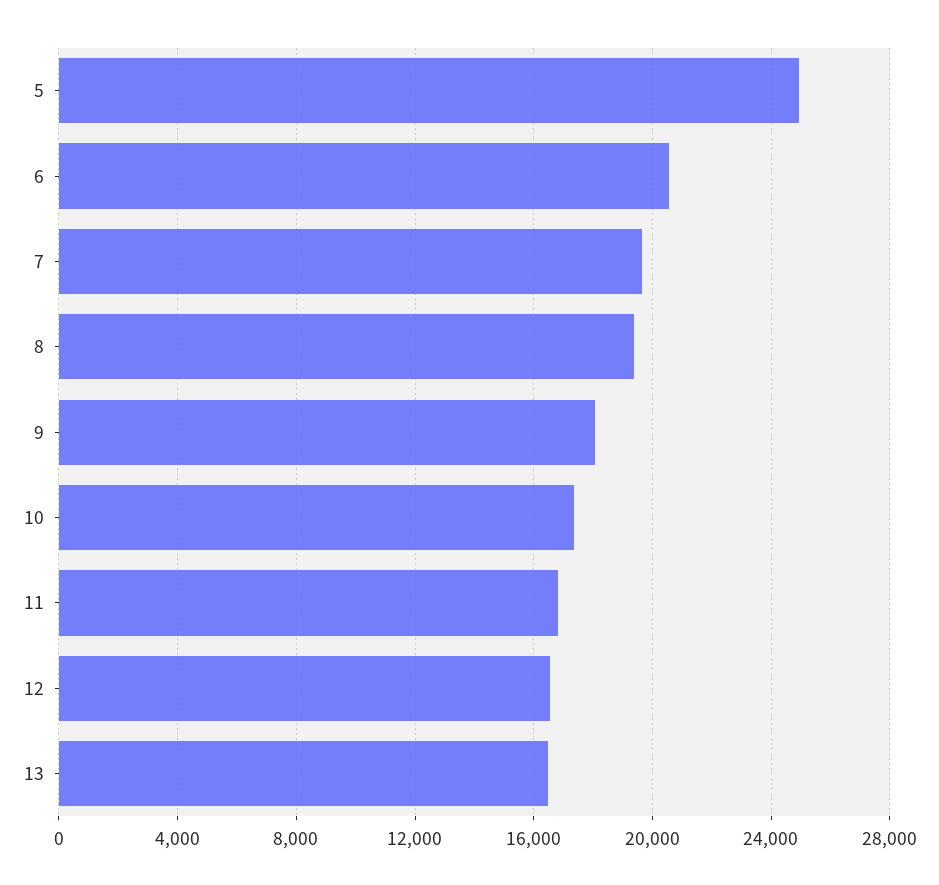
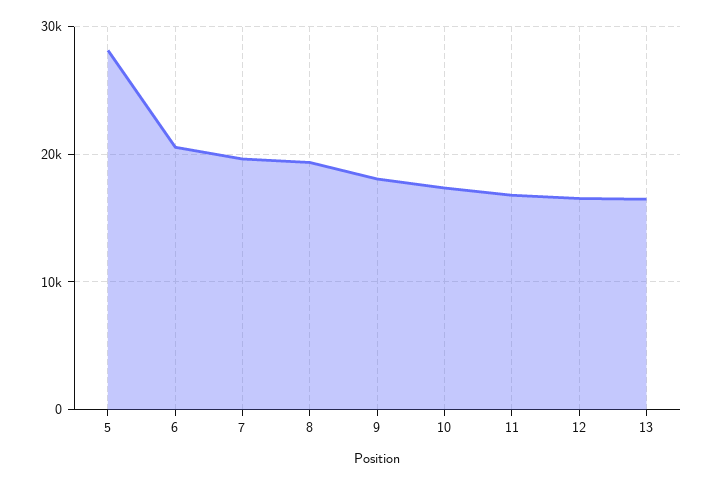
5: 25000 -> 28000

